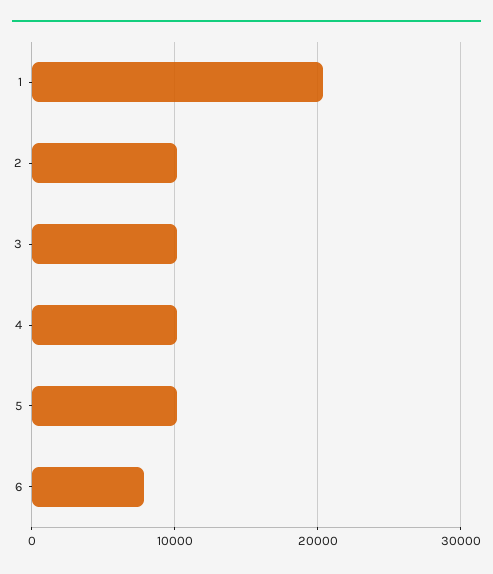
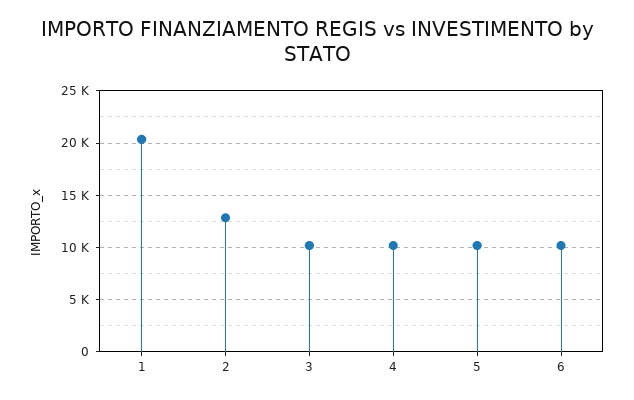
2: 10000 -> 13000
6: 8000 -> 10000

